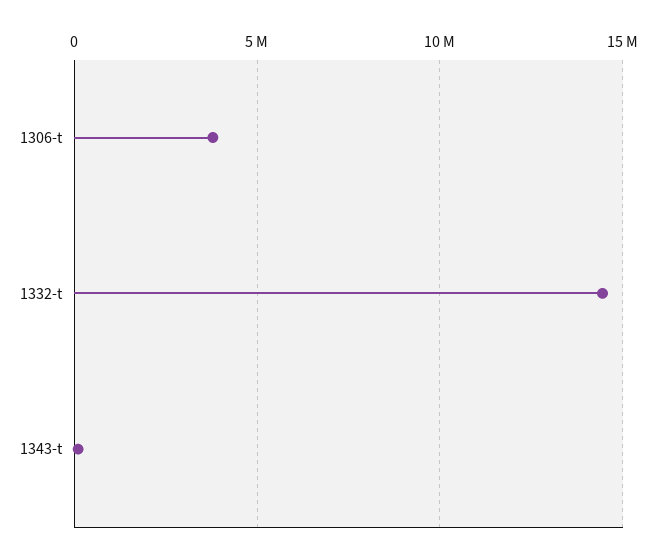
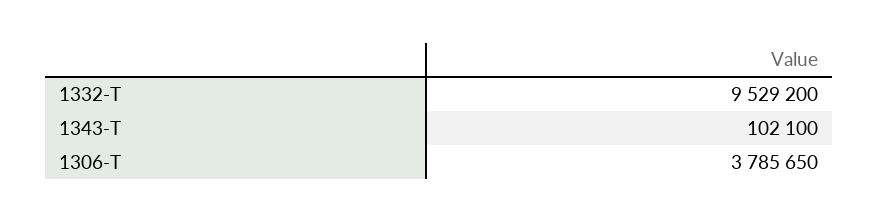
1332-t: 14500000 -> 9529200

